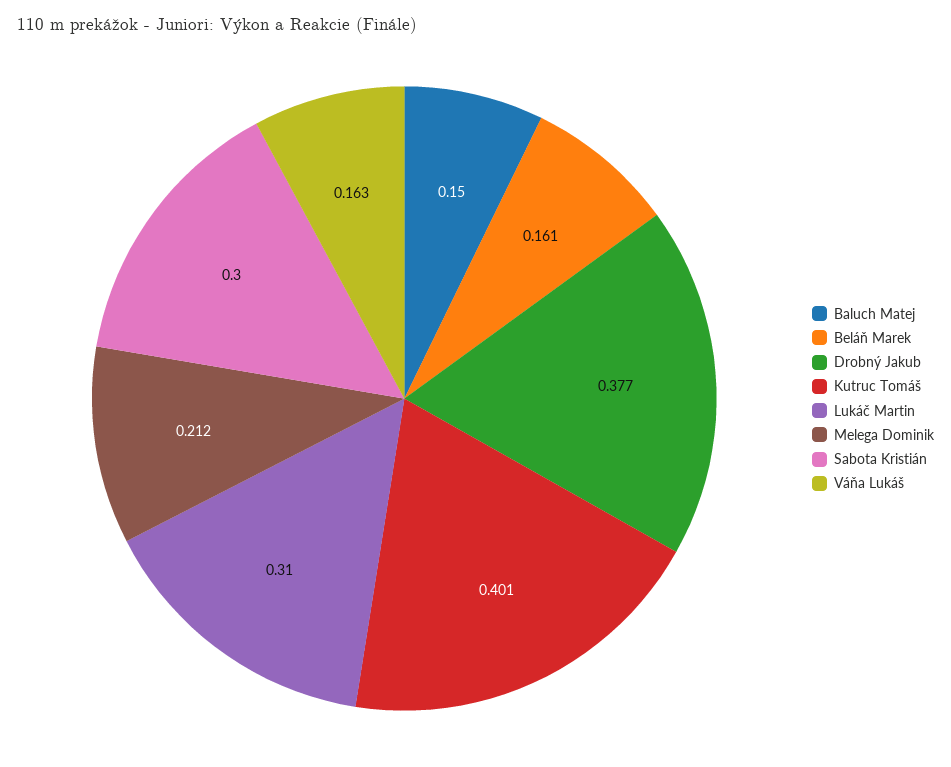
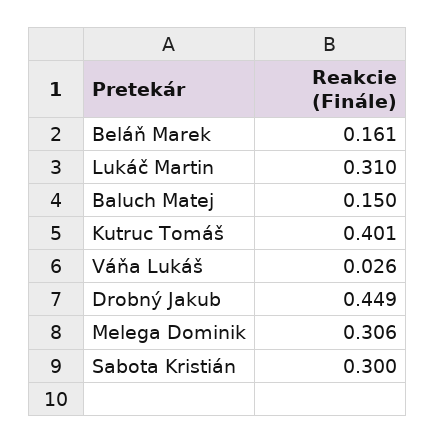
Drobný Jakub: 0.377 -> 0.449
Melega Dominik: 0.212 -> 0.306
Váňa Lukáš: 0.163 -> 0.026

